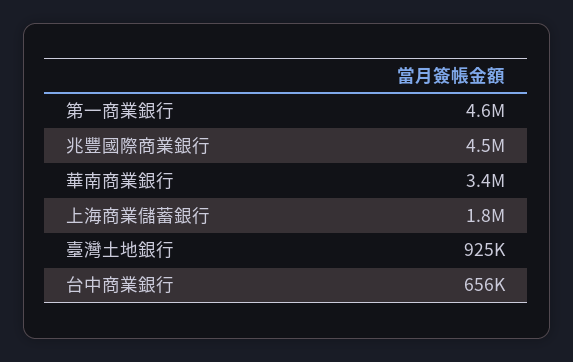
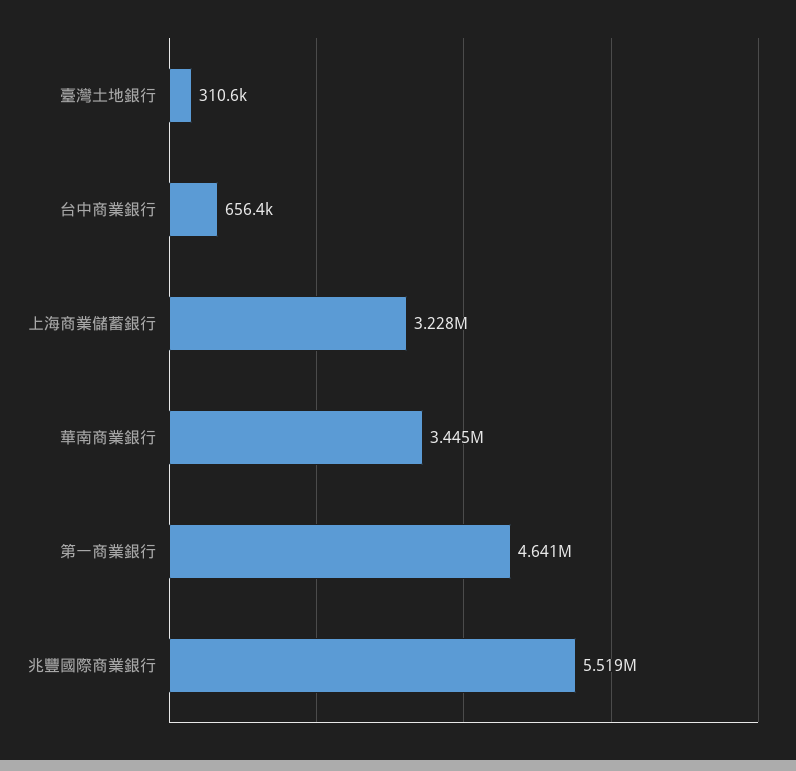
兆豐國際商業銀行: 4500000 -> 5519000
上海商業儲蓄銀行: 1800000 -> 3228000
臺灣土地銀行: 925000 -> 310600

